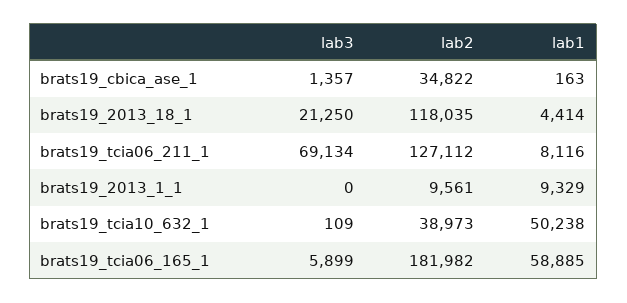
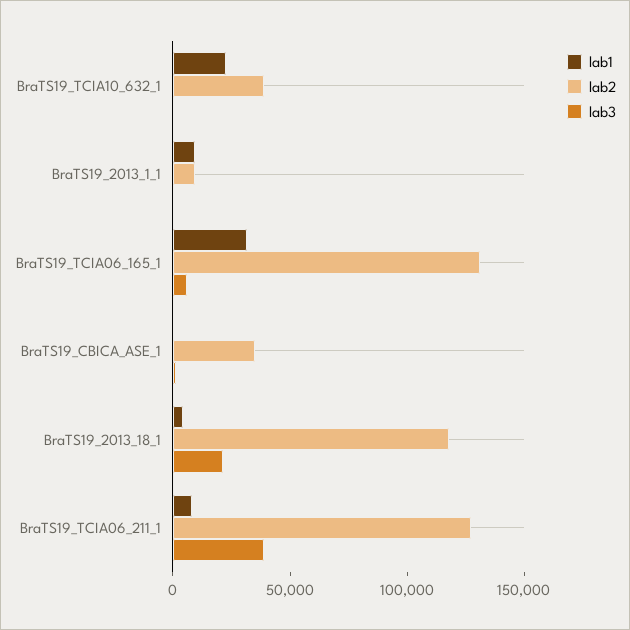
lab3, brats19_tcia06_211_1: 69134 -> 40000
lab1, brats19_tcia10_632_1: 50238 -> 20000
lab2, brats19_tcia06_165_1: 181982 -> 130000
lab1, brats19_tcia06_165_1: 58885 -> 30000

